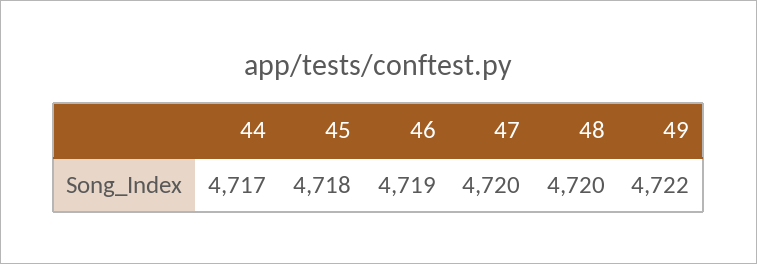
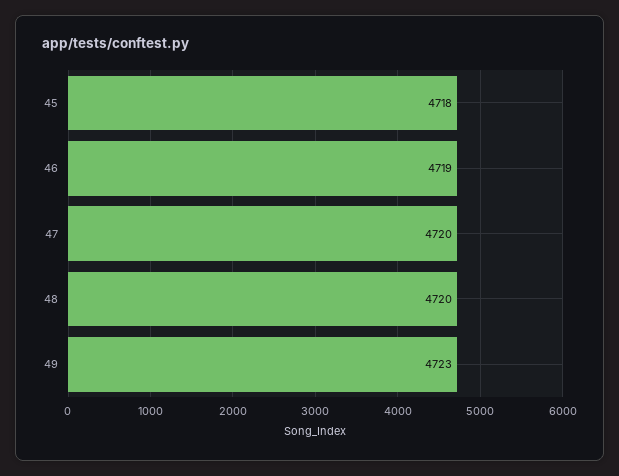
44: 4717 -> none
49: 4722 -> 4723

